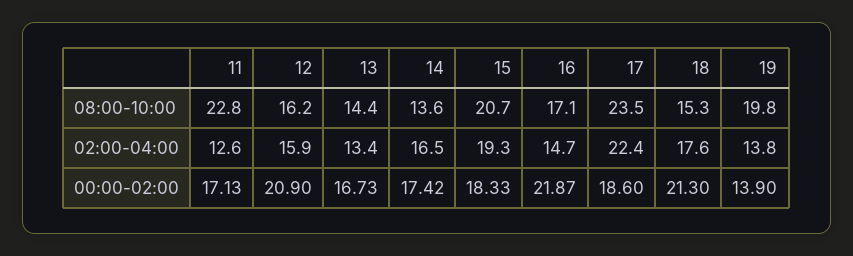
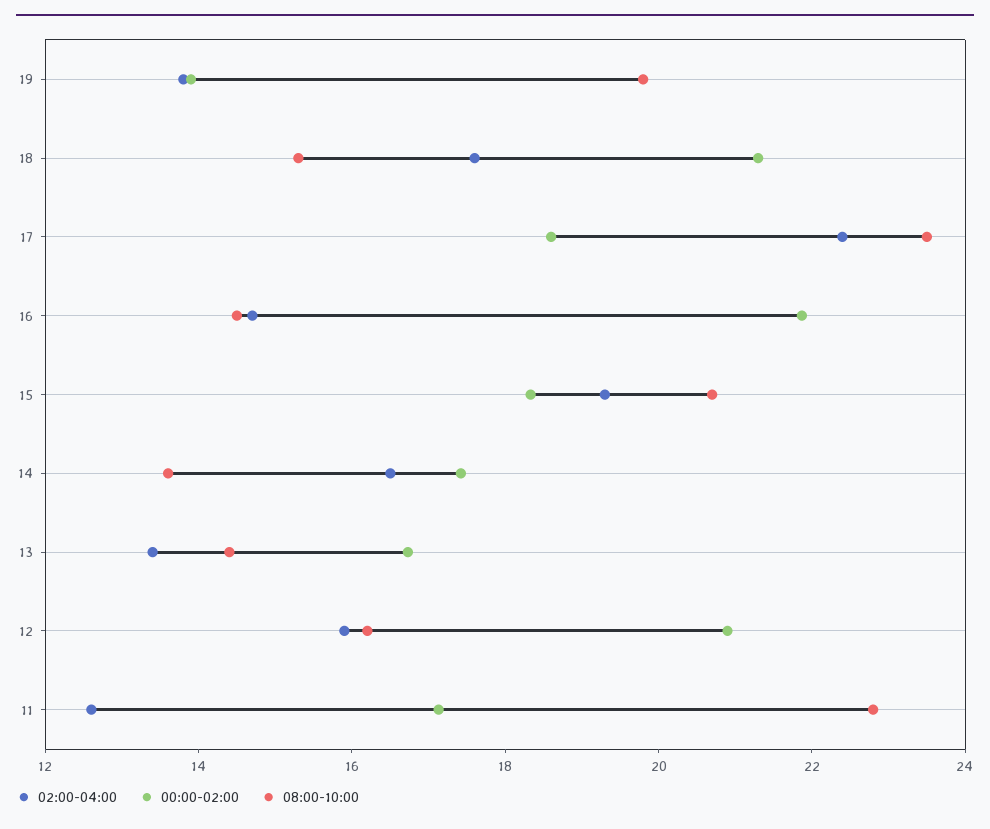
08:00-10:00, 16: 17.1 -> 14.5

